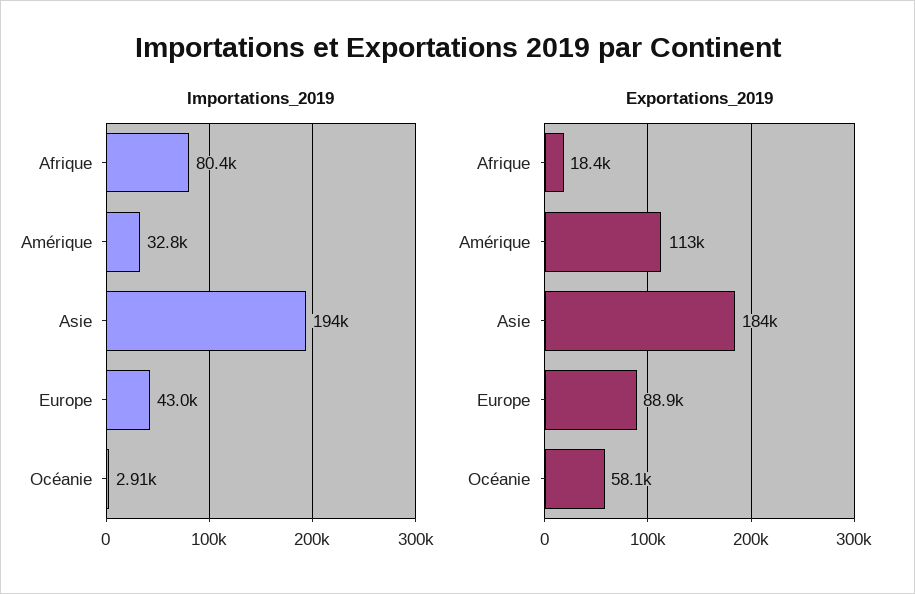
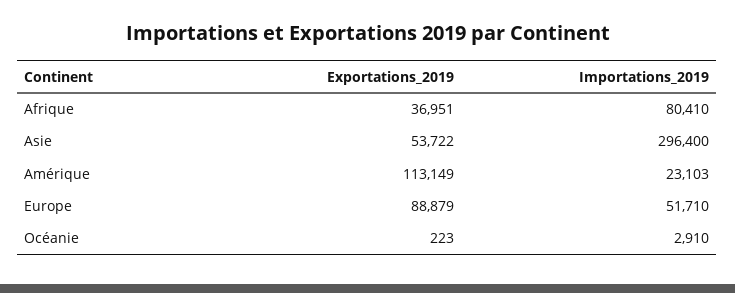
Importations_2019, Amérique: 32800 -> 23103
Importations_2019, Asie: 194000 -> 296400
Importations_2019, Europe: 43000 -> 51710
Exportations_2019, Afrique: 18400 -> 36951
Exportations_2019, Asie: 184000 -> 53722
Exportations_2019, Océanie: 58100 -> 223

